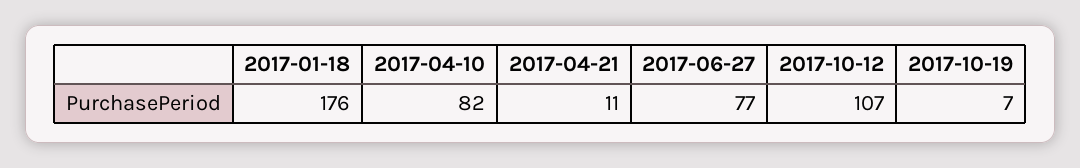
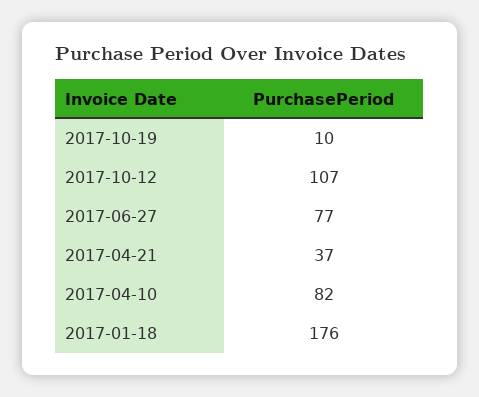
2017-04-21: 11 -> 37
2017-10-19: 7 -> 10

